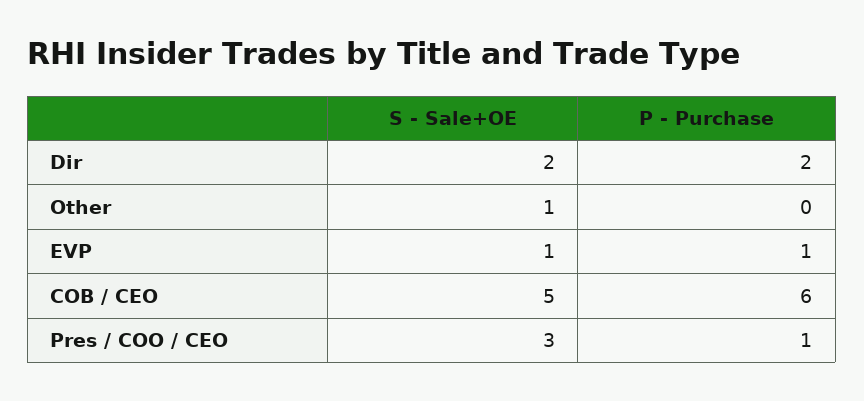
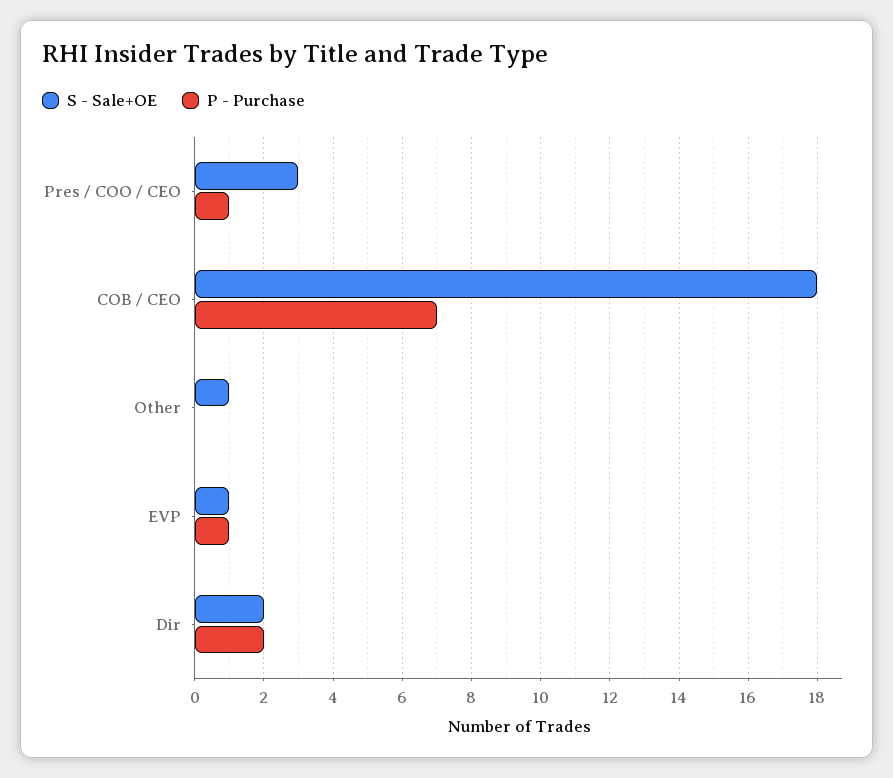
S - Sale+OE, COB / CEO: 5 -> 18
P - Purchase, COB / CEO: 6 -> 7

